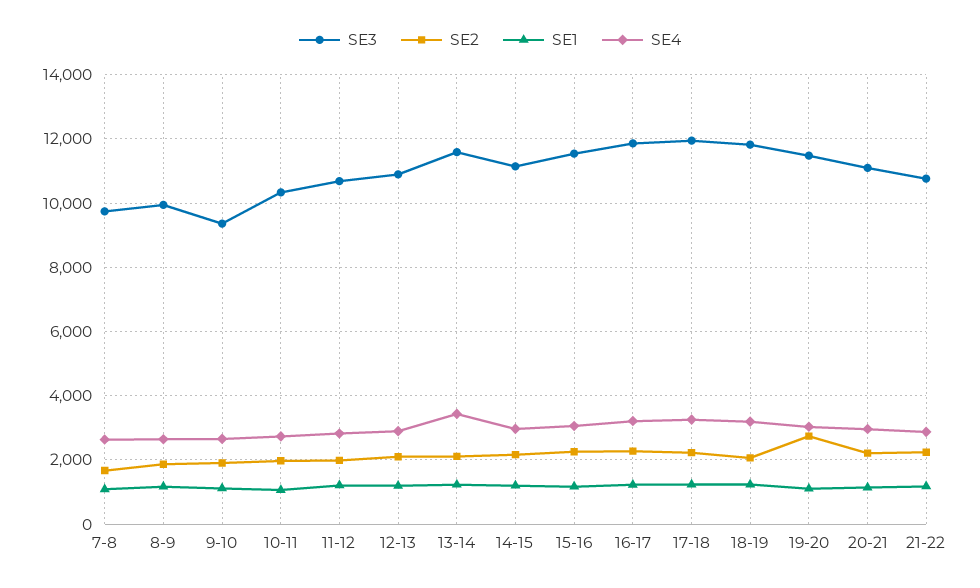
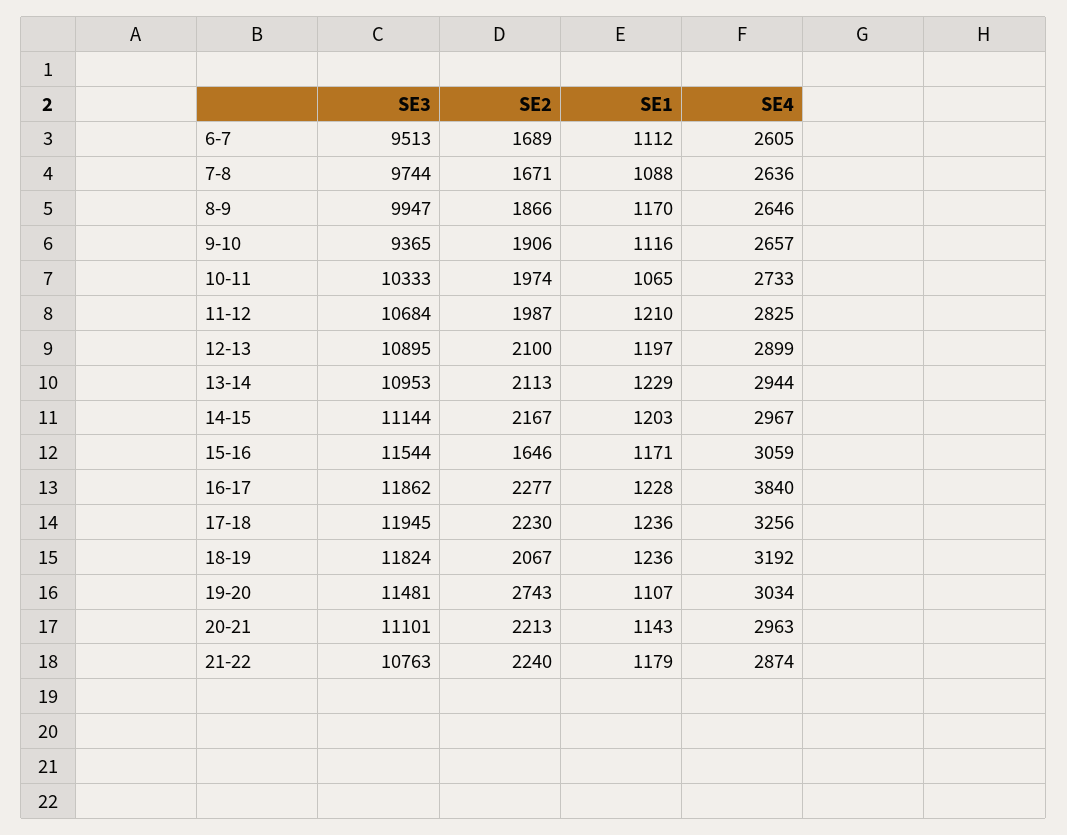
SE3, 13-14: 11600 -> 10953
SE4, 13-14: 3400 -> 2944
SE2, 15-16: 2200 -> 1646
SE4, 16-17: 3200 -> 3840
SE3, 6-7: none -> 9513
SE2, 6-7: none -> 1689
SE1, 6-7: none -> 1112
SE4, 6-7: none -> 2605

